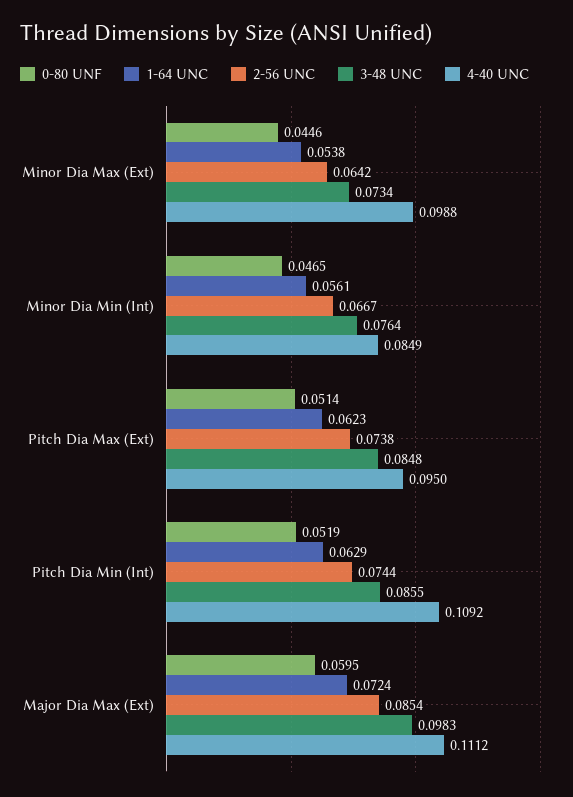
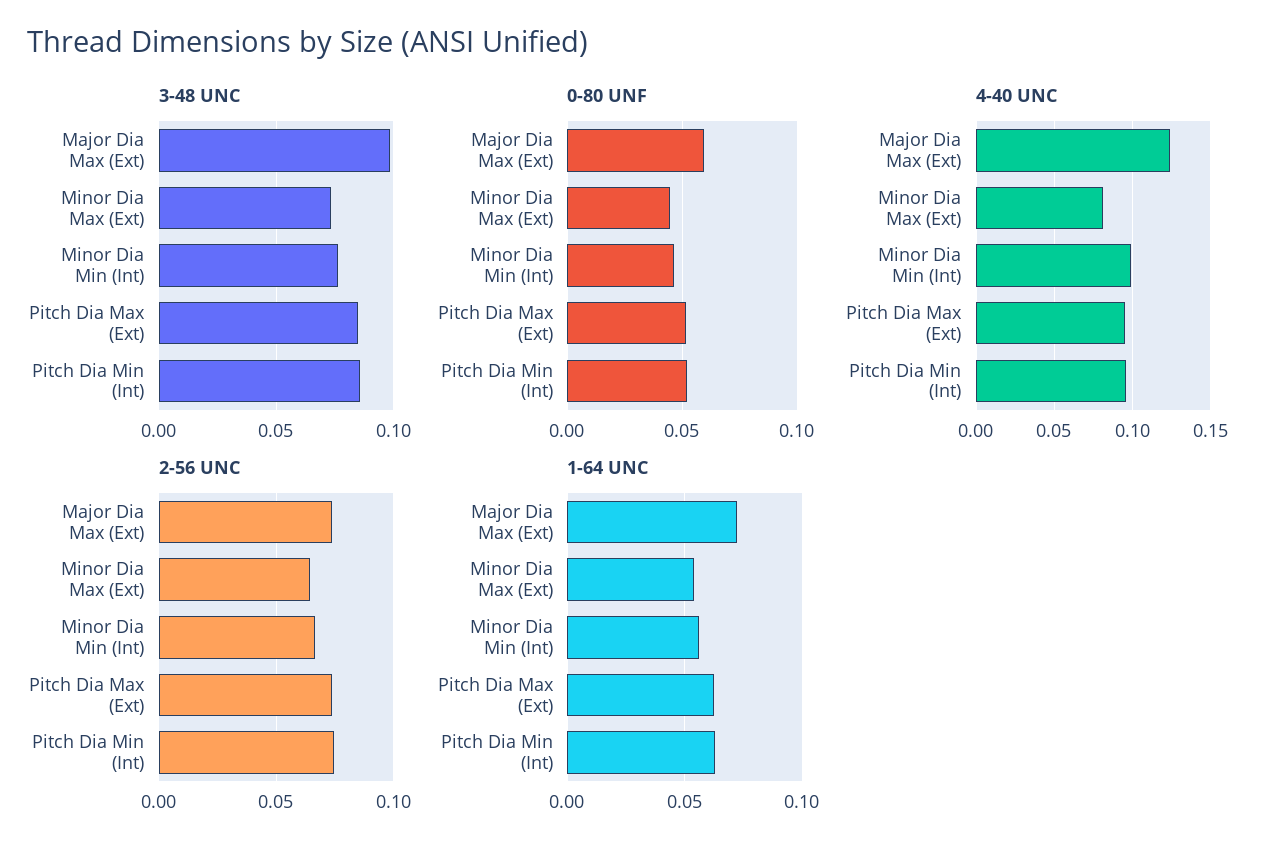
4-40 UNC, Minor Dia Max (Ext): 0.0988 -> 0.08
4-40 UNC, Minor Dia Min (Int): 0.0849 -> 0.1
4-40 UNC, Pitch Dia Min (Int): 0.1092 -> 0.095
2-56 UNC, Major Dia Max (Ext): 0.0854 -> 0.075
4-40 UNC, Major Dia Max (Ext): 0.1112 -> 0.125

